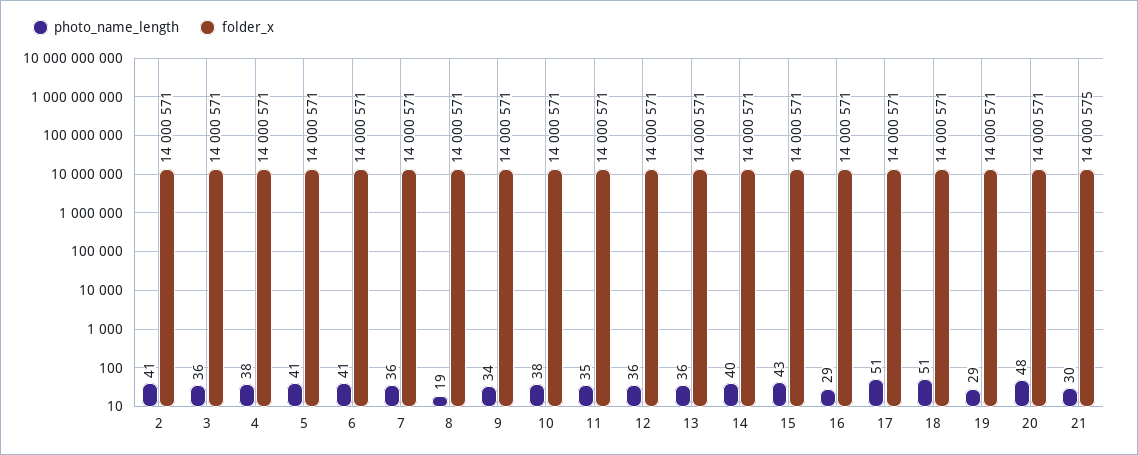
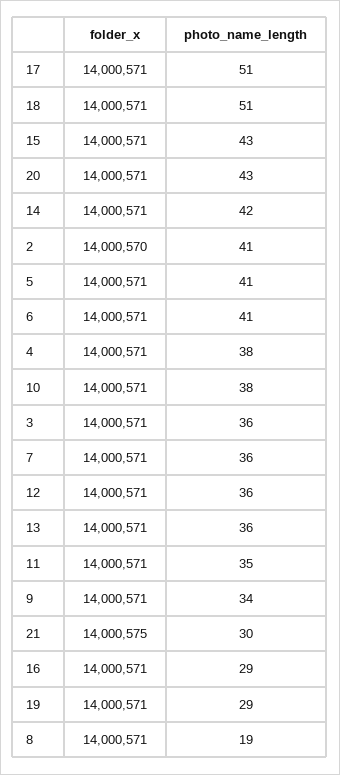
folder_x, 2: 14000571 -> 14000570
photo_name_length, 14: 40 -> 42
photo_name_length, 20: 48 -> 43

